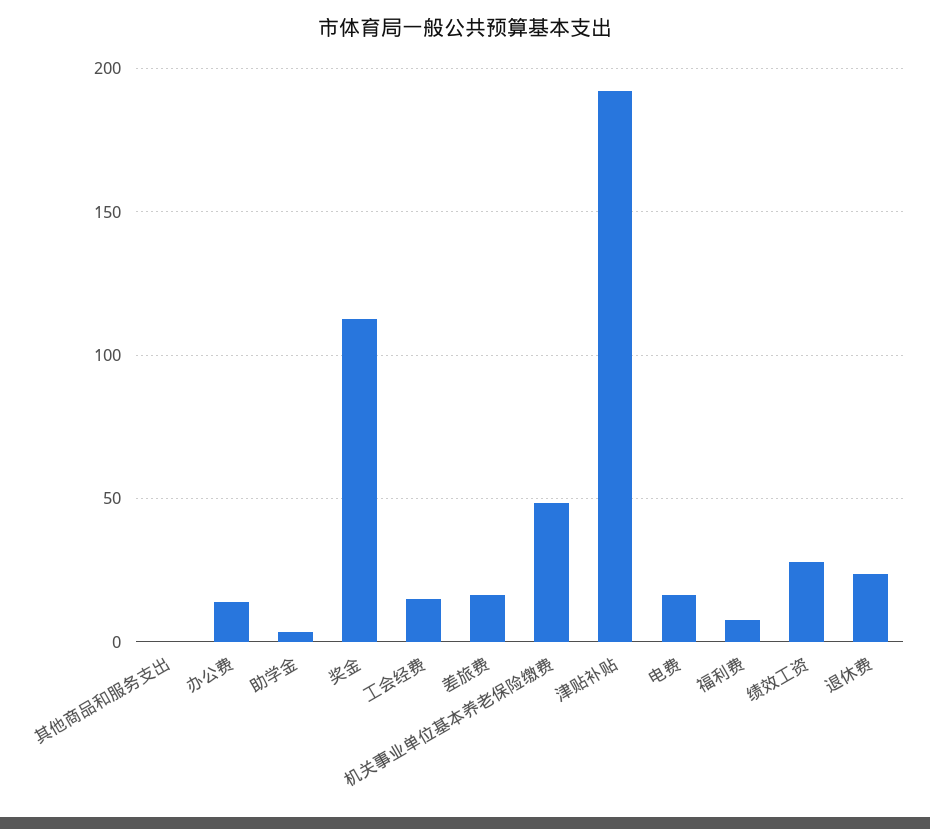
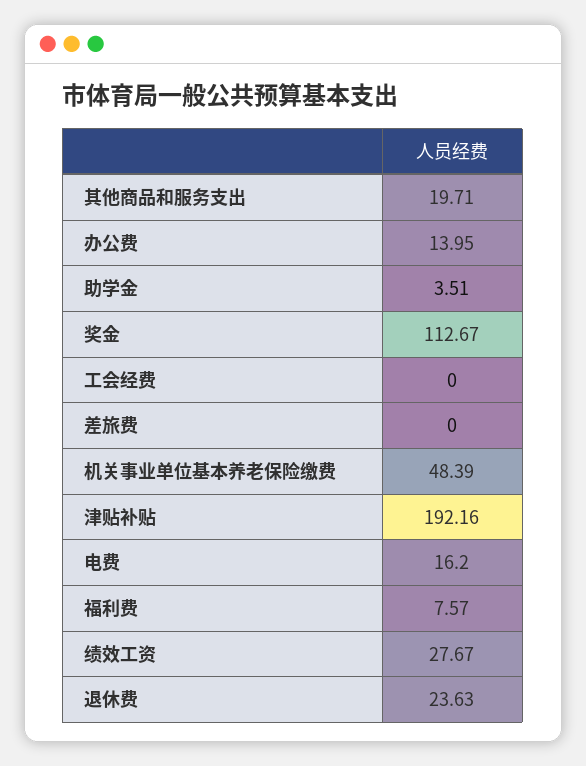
其他商品和服务支出: 0 -> 19.71
工会经费: 15 -> 0
差旅费: 15 -> 0

